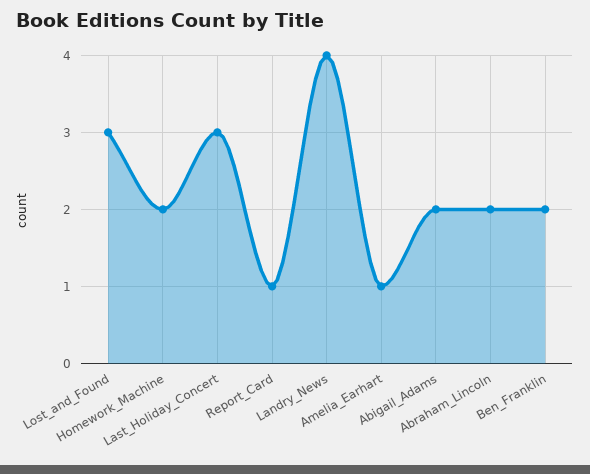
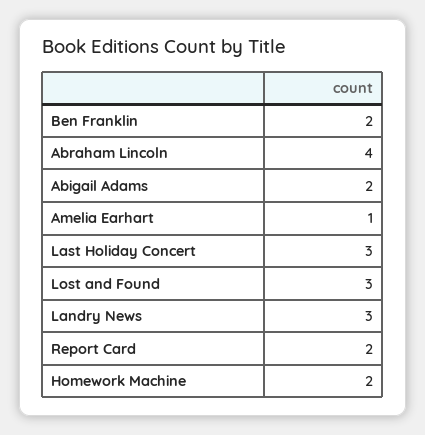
Report_Card: 1 -> 2
Landry_News: 4 -> 3
Abraham_Lincoln: 2 -> 4

